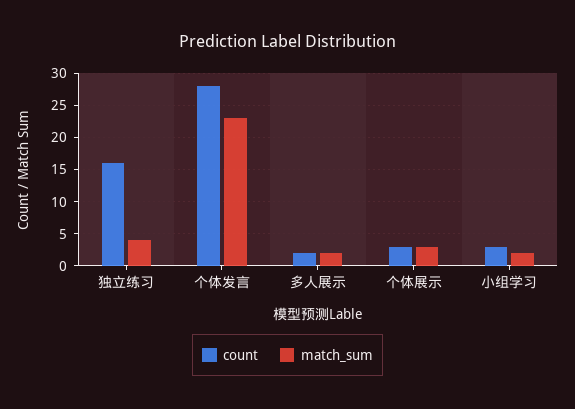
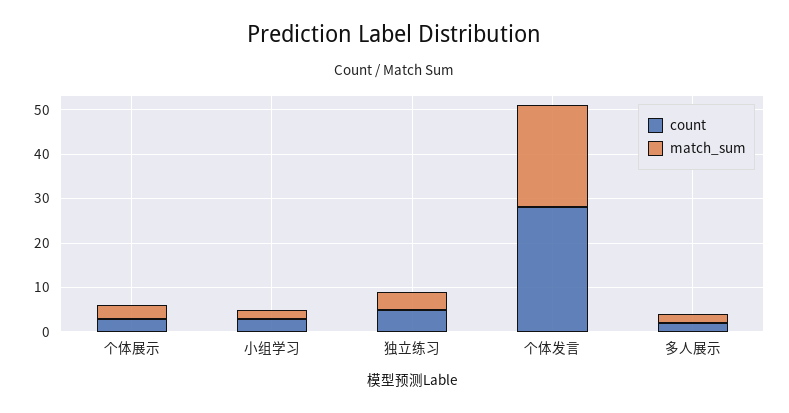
count, 独立练习: 16 -> 5

